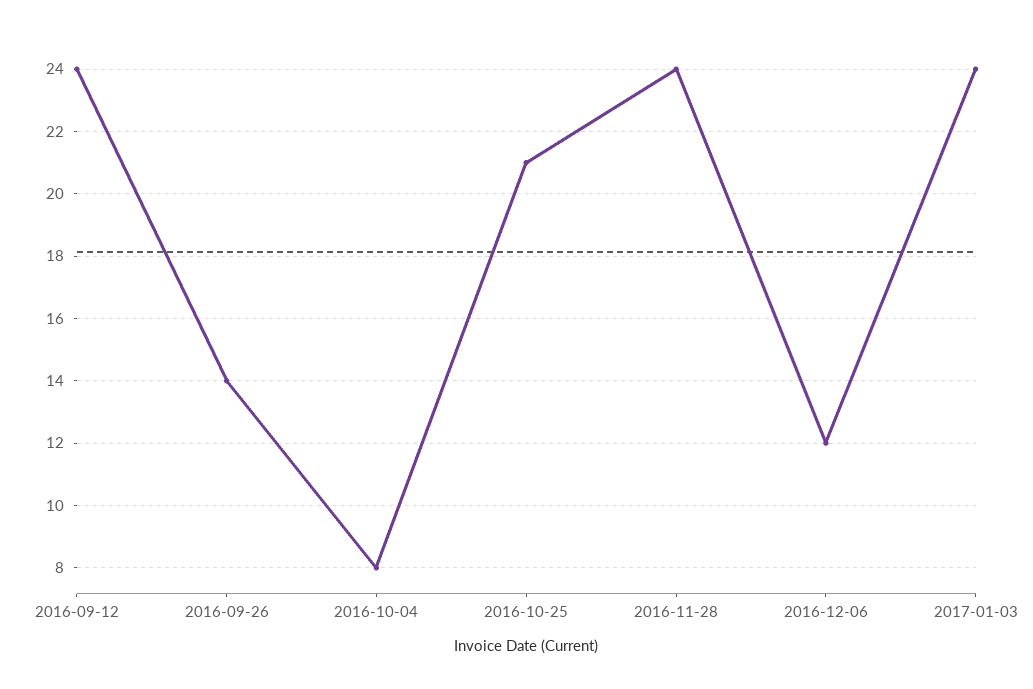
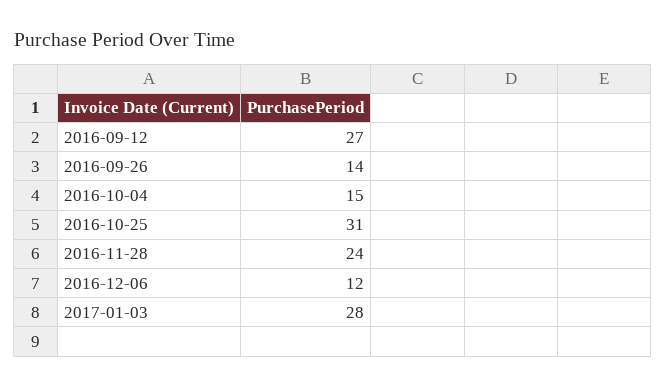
2016-09-12: 24 -> 27
2016-10-04: 8 -> 15
2016-10-25: 21 -> 31
2017-01-03: 24 -> 28

